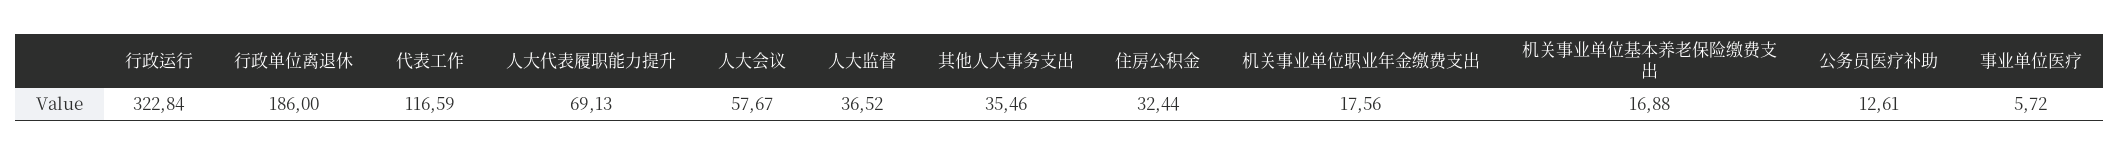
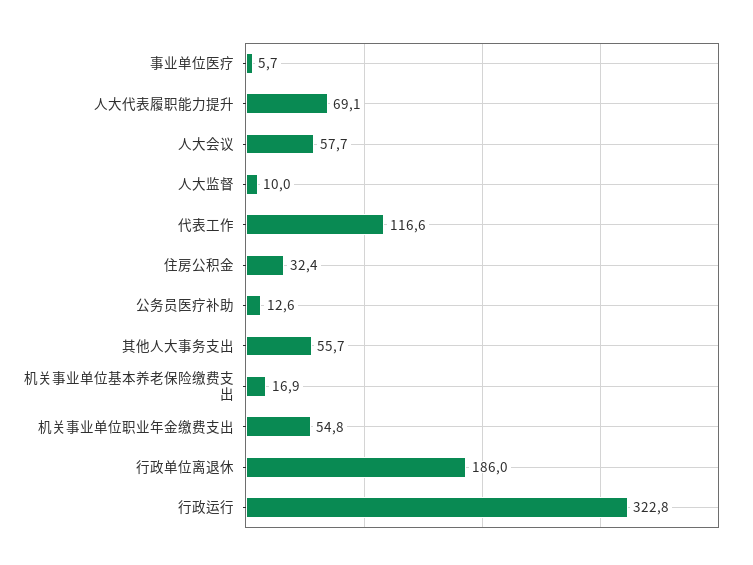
人大监督: 36.52 -> 10
其他人大事务支出: 35.46 -> 55.7
机关事业单位职业年金缴费支出: 17.56 -> 54.8

